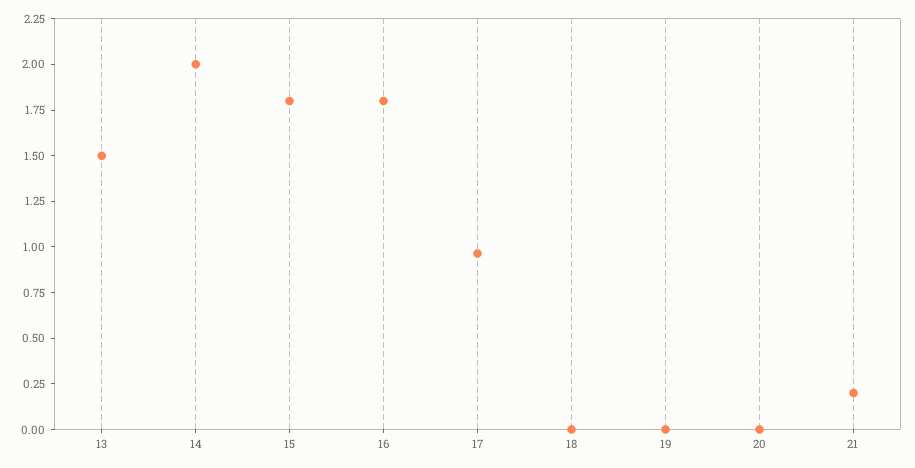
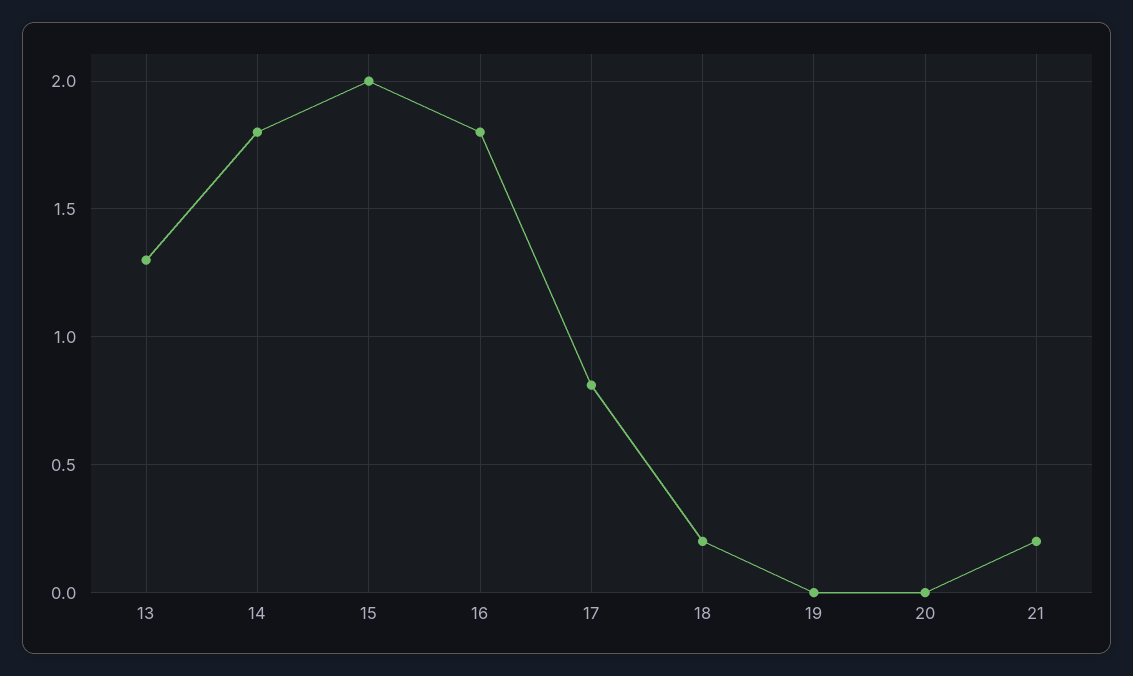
13: 1.5 -> 1.3
14: 2 -> 1.8
15: 1.8 -> 2
17: 0.95 -> 0.8
18: 0 -> 0.2

